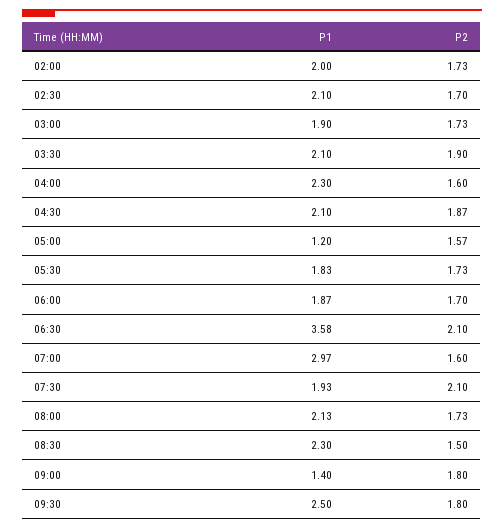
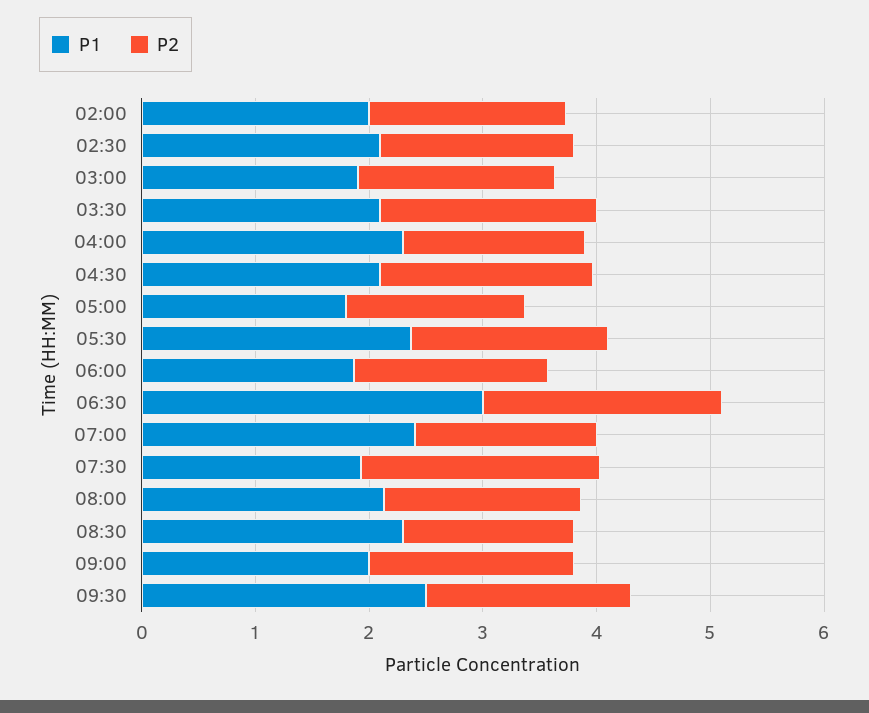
P1, 05:00: 1.2 -> 1.8
P1, 05:30: 1.83 -> 2.4
P1, 06:30: 3.58 -> 3
P1, 07:00: 2.97 -> 2.4
P1, 09:00: 1.4 -> 2

